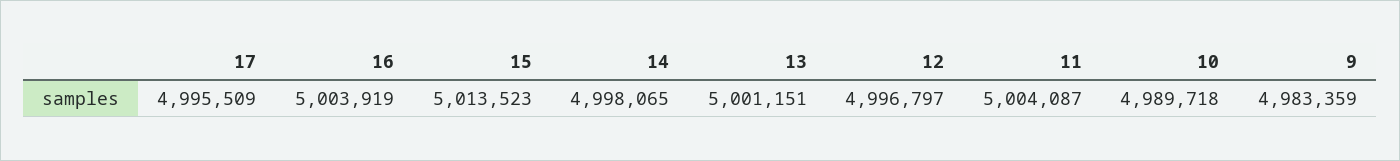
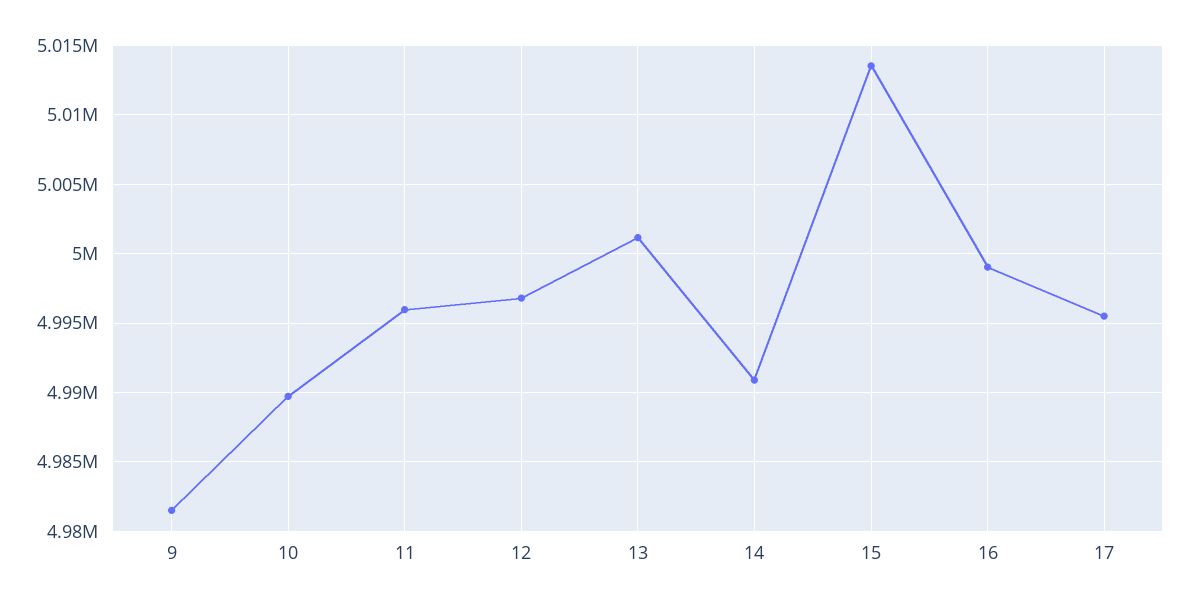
16: 5003919 -> 4999000
14: 4998065 -> 4991000
11: 5004087 -> 4996000
9: 4983359 -> 4981500

